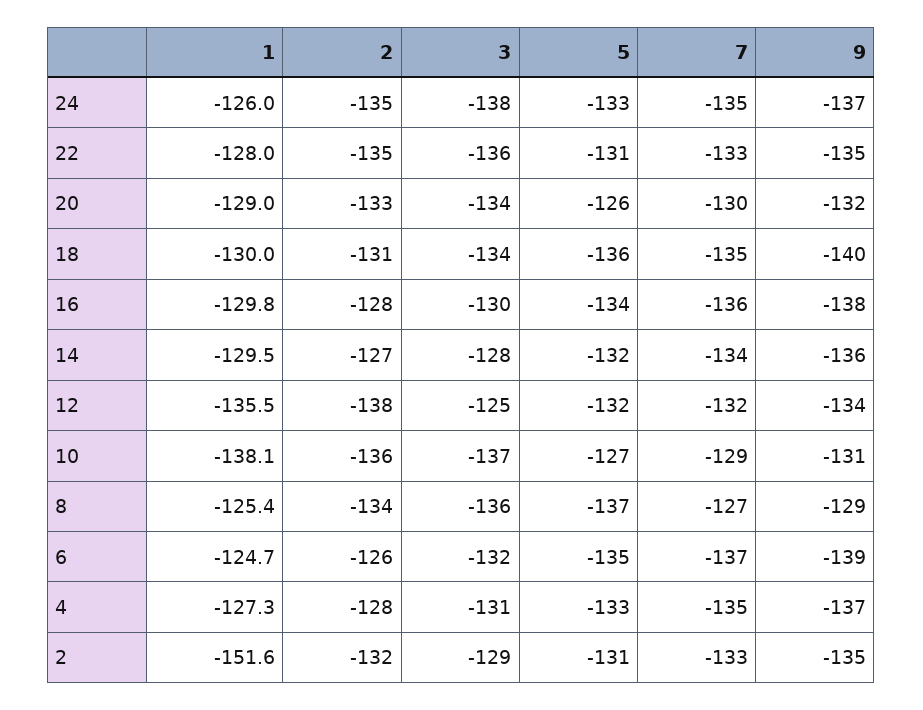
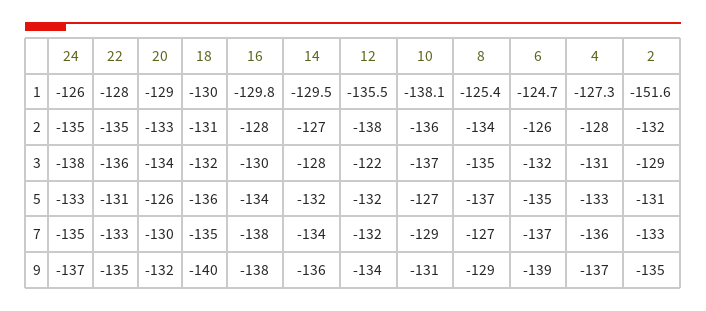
3, 18: -134 -> -132
7, 16: -136 -> -138
3, 12: -125 -> -122
3, 8: -136 -> -135
7, 4: -135 -> -136

